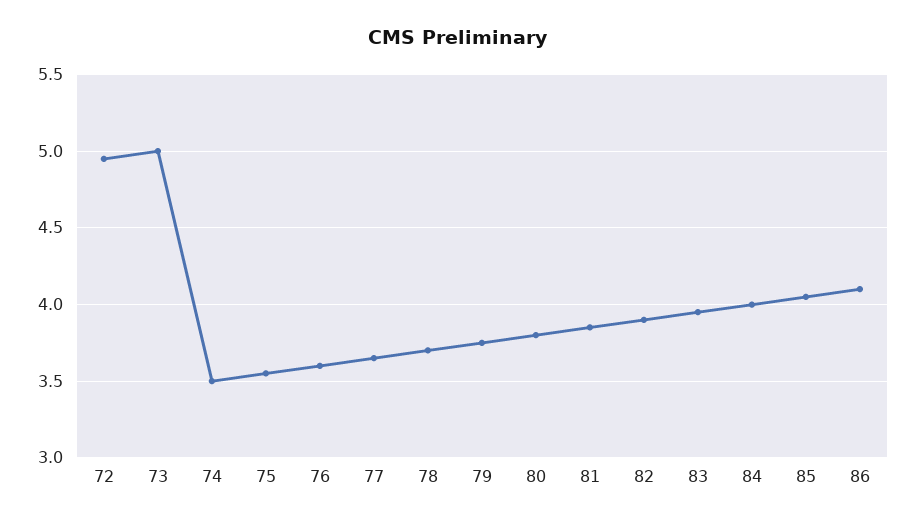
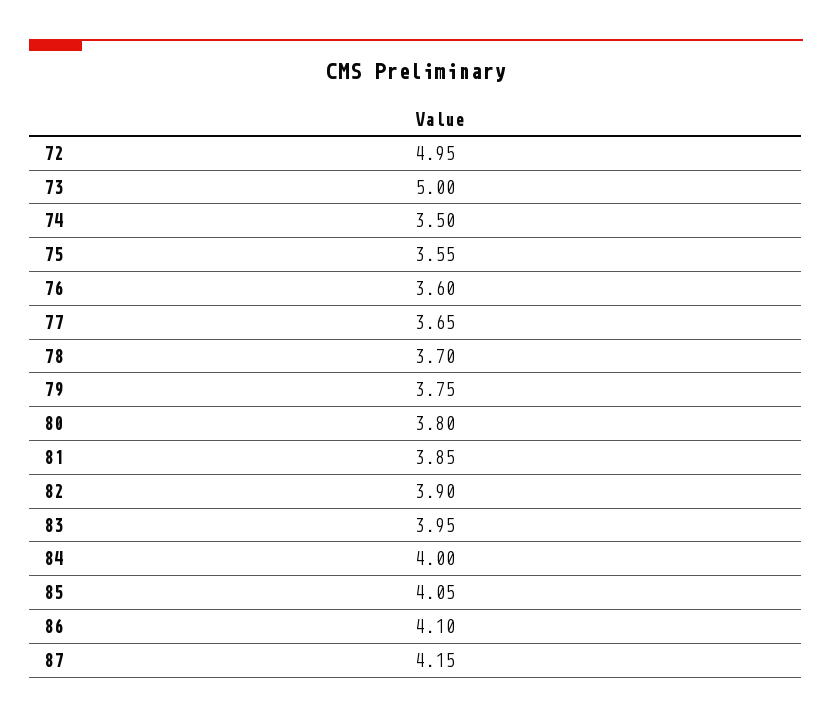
87: none -> 4.15

